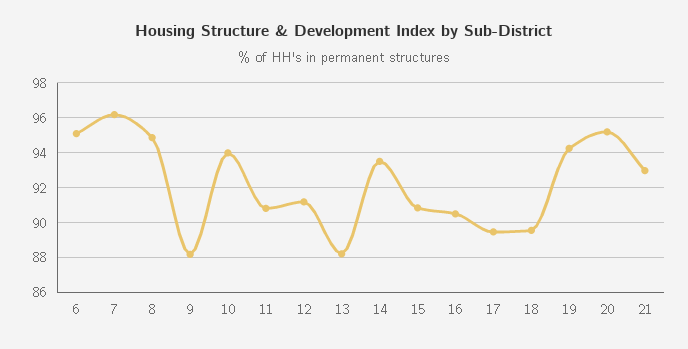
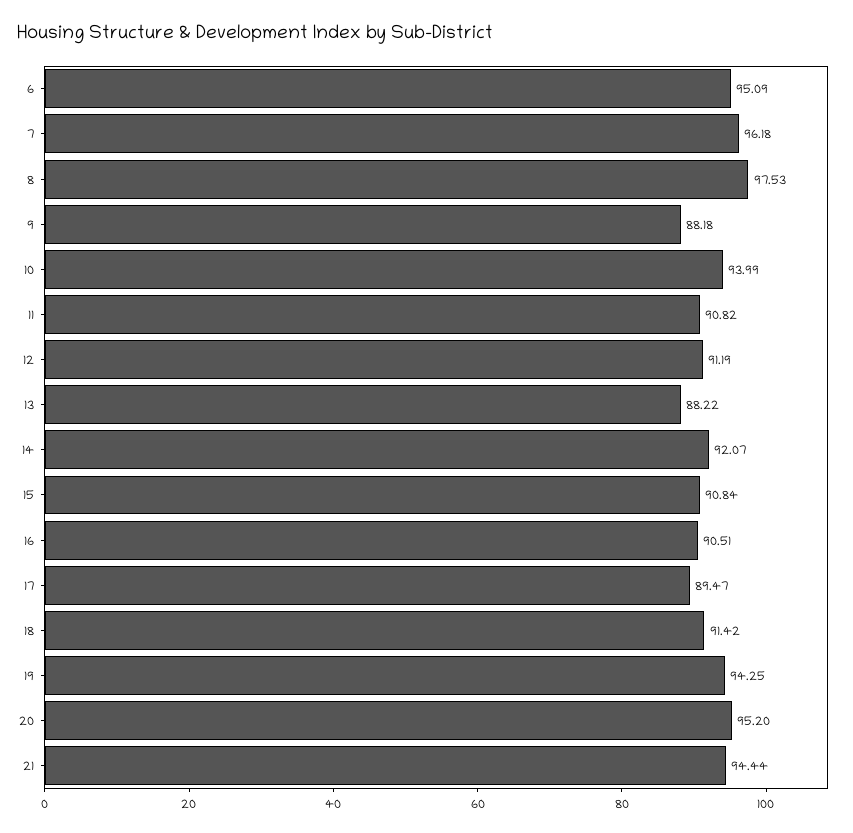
8: 95 -> 97.53
14: 93.5 -> 92.07
18: 89.5 -> 91.42
21: 93 -> 94.44

